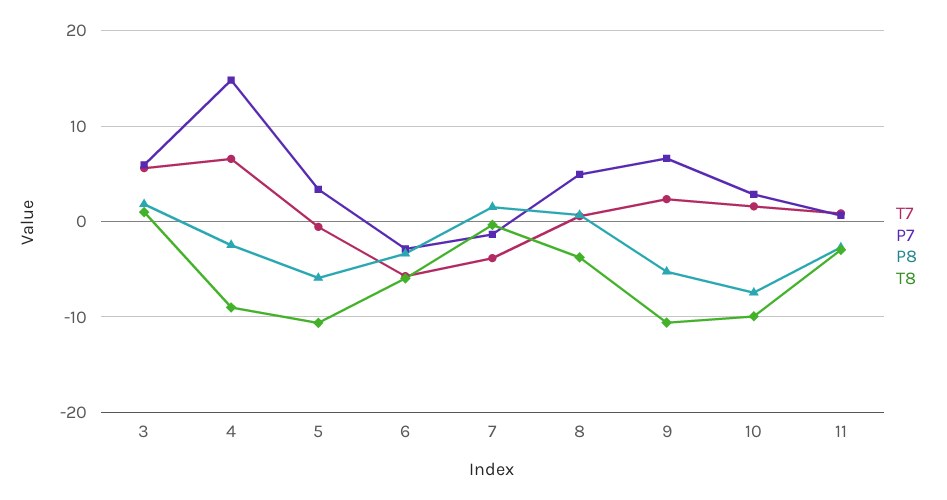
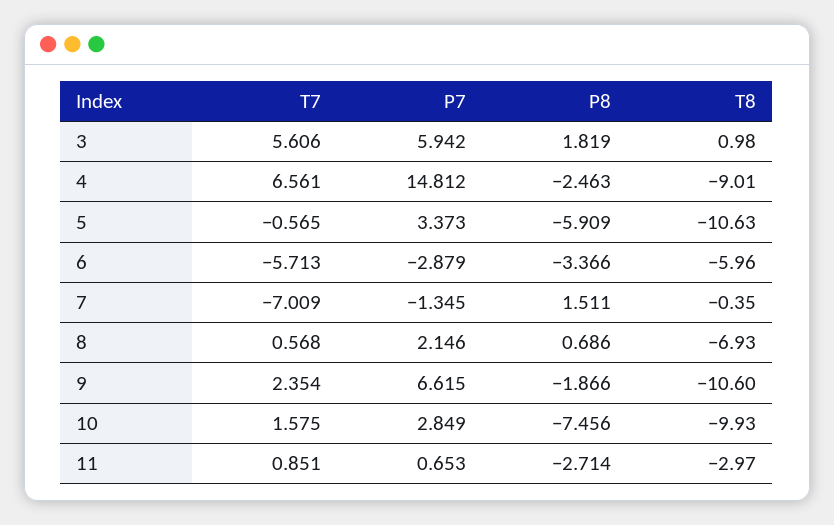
T7, 7: -4 -> -7.009
P7, 8: 5 -> 2.146
T8, 8: -4 -> -6.93
P8, 9: -5 -> -1.866

